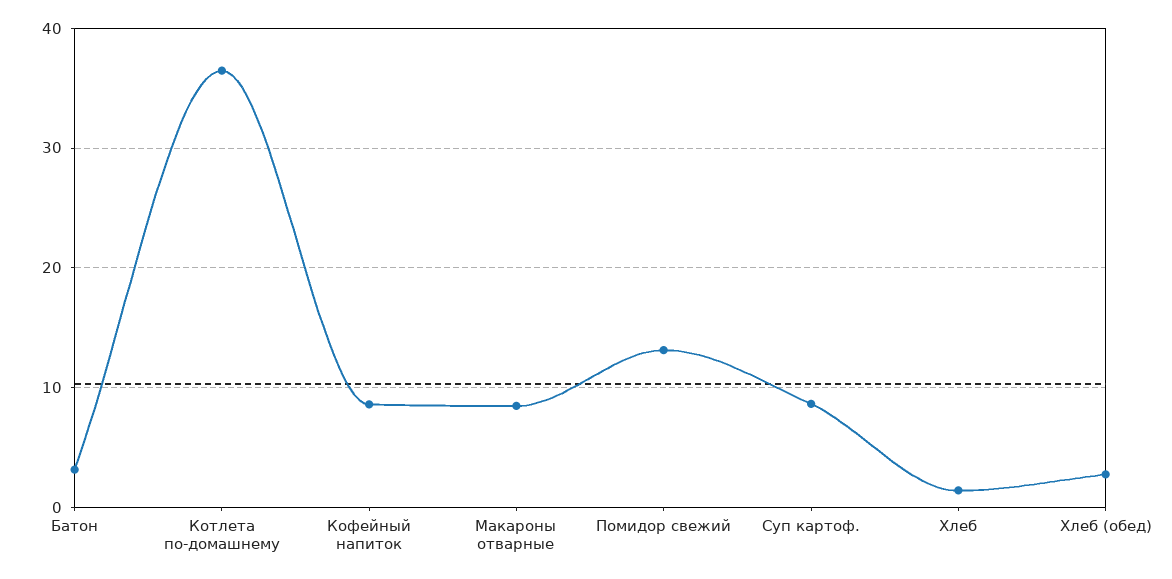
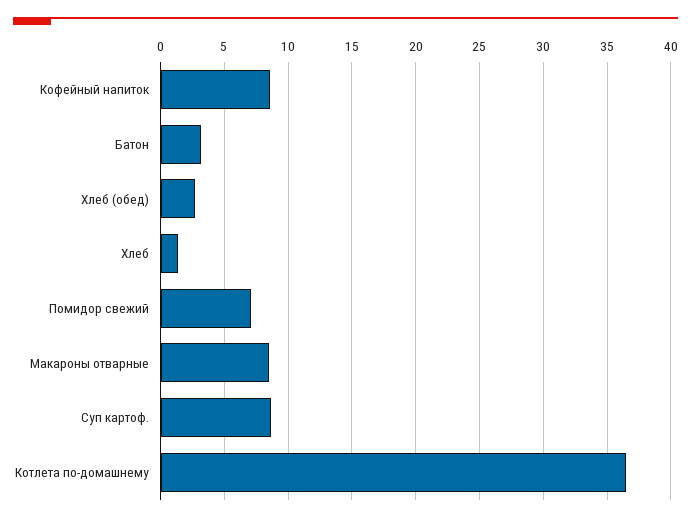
Помидор свежий: 13 -> 7

